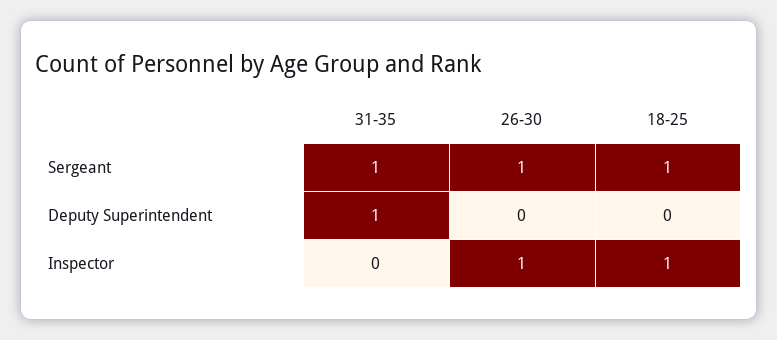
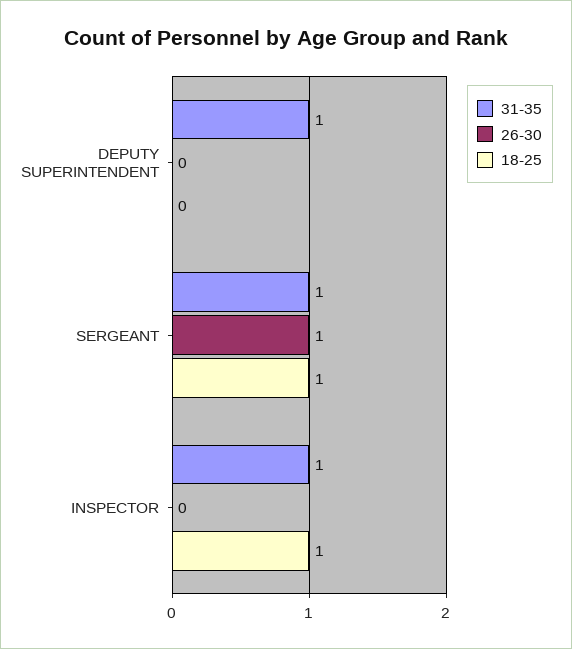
31-35, Inspector: 0 -> 1
26-30, Inspector: 1 -> 0

